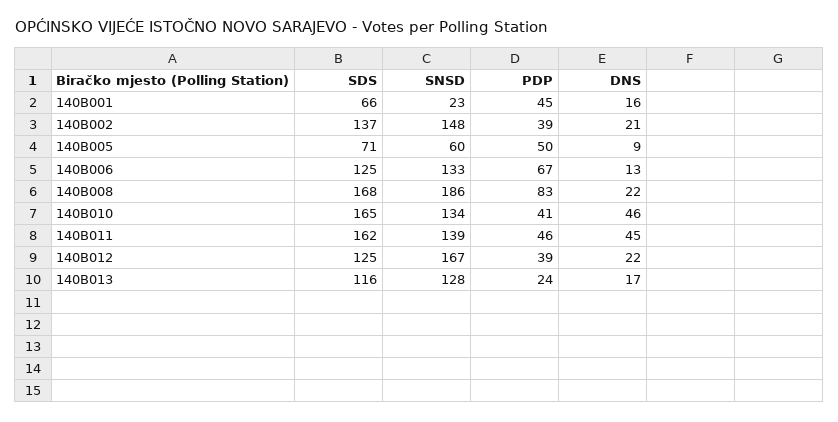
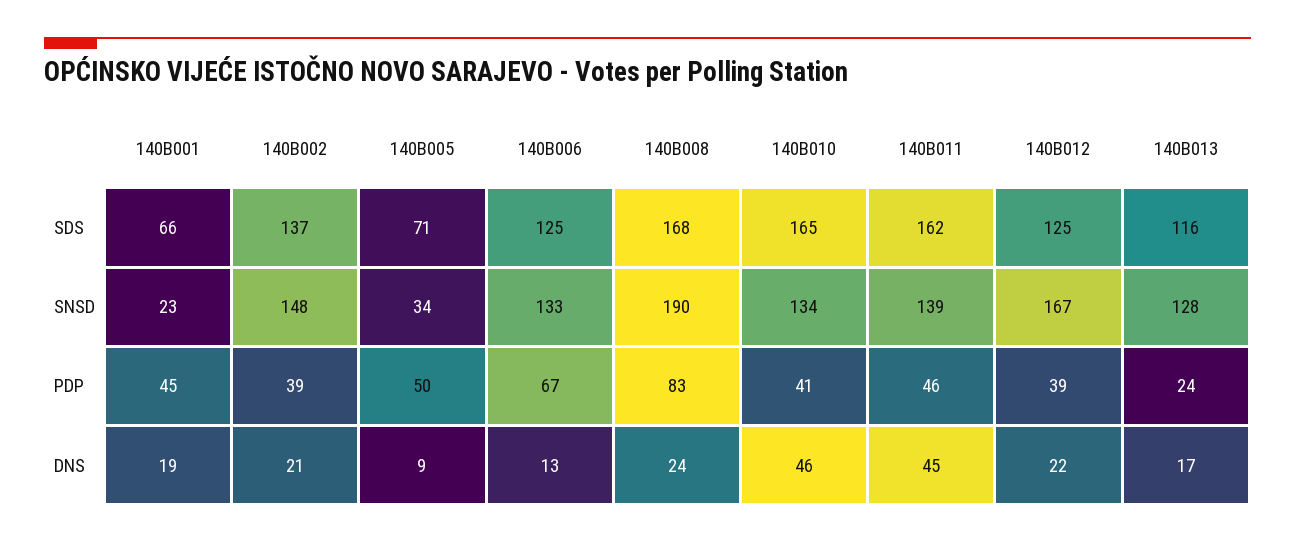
DNS, 140B001: 16 -> 19
SNSD, 140B005: 60 -> 34
SNSD, 140B008: 186 -> 190
DNS, 140B008: 22 -> 24

